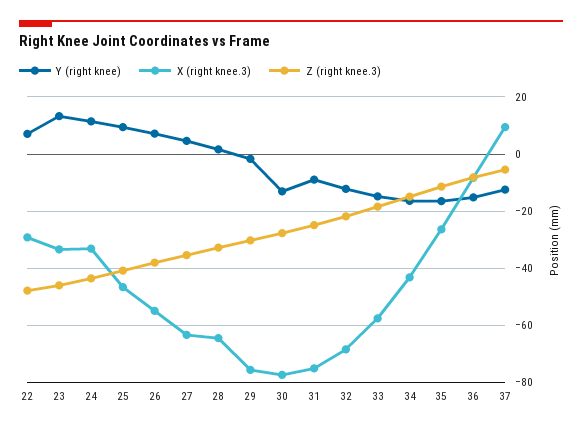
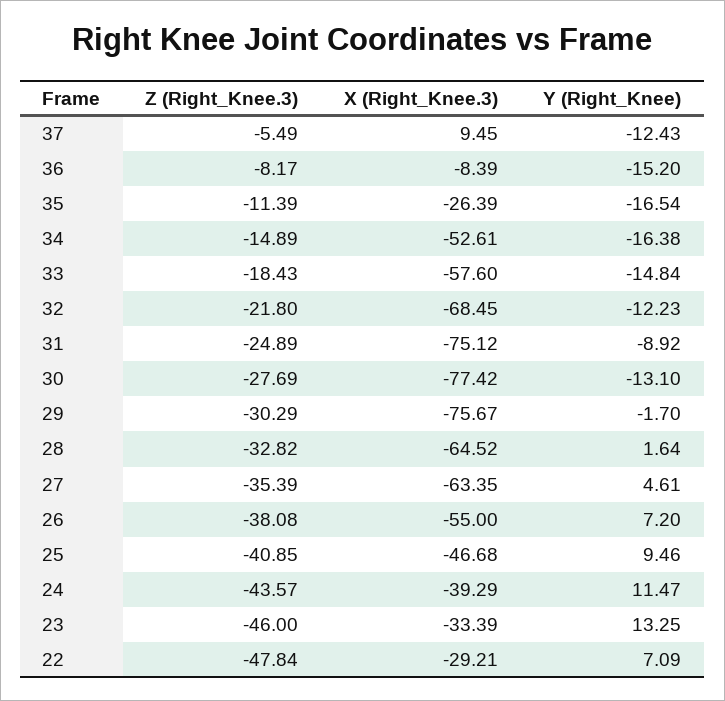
X (right knee.3), 24: -32.5 -> -39.29
X (right knee.3), 34: -42.5 -> -52.61

